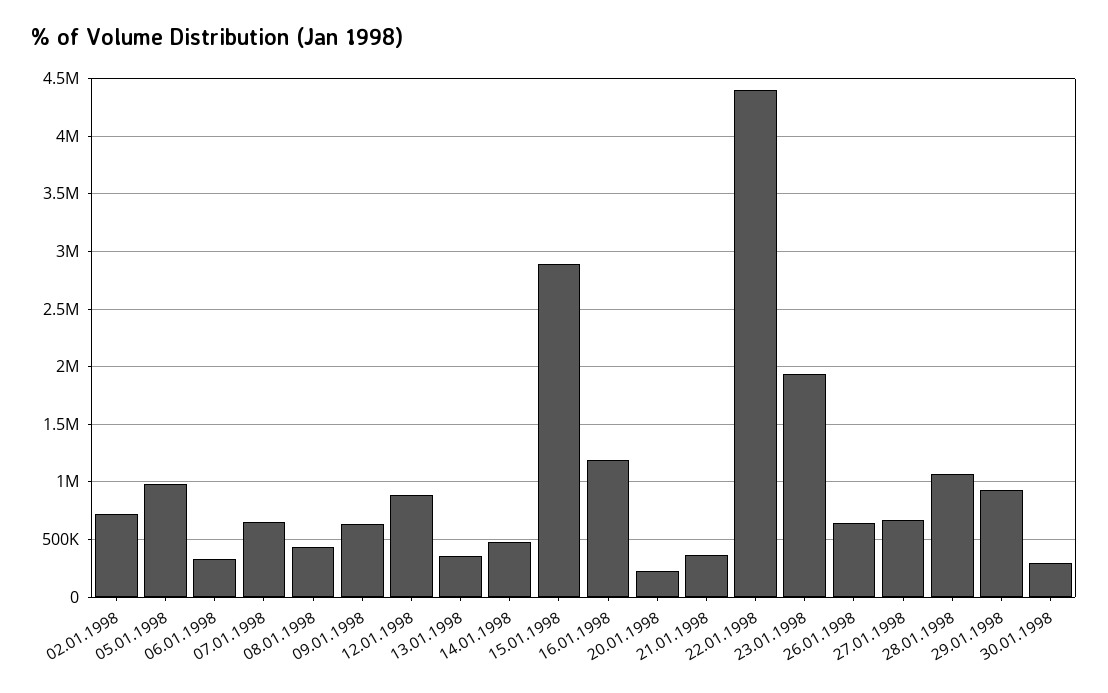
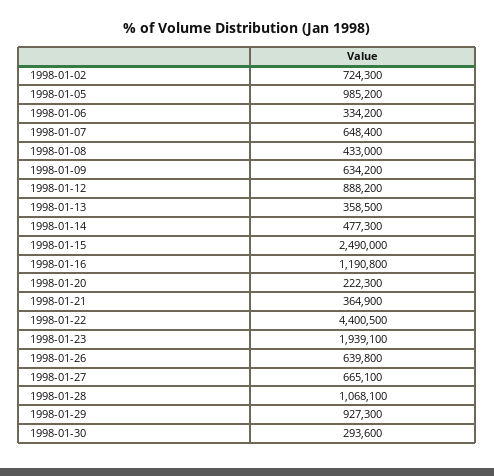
15.01.1998: 2900000 -> 2490000

